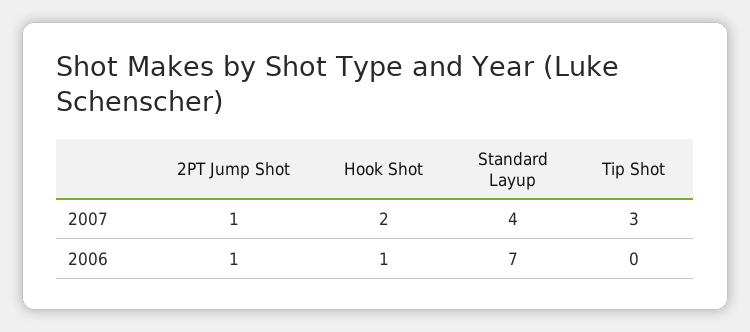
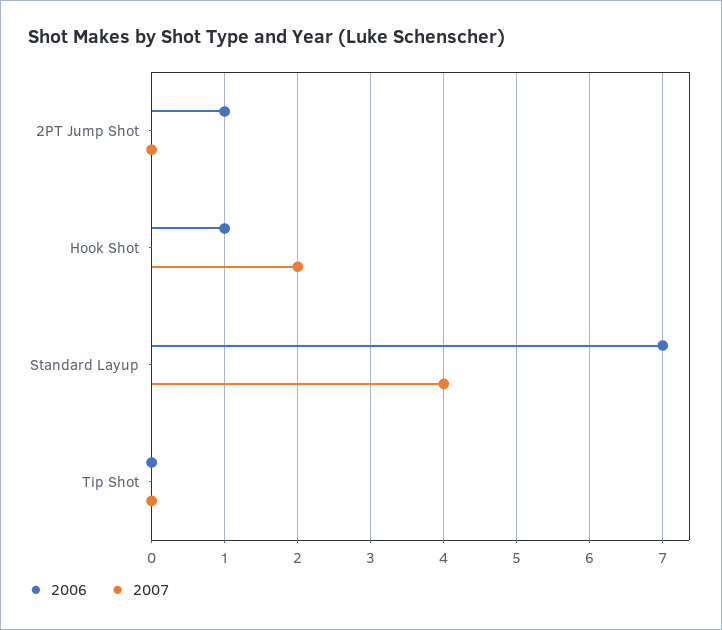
2007, 2PT Jump Shot: 1 -> 0
2007, Tip Shot: 3 -> 0

